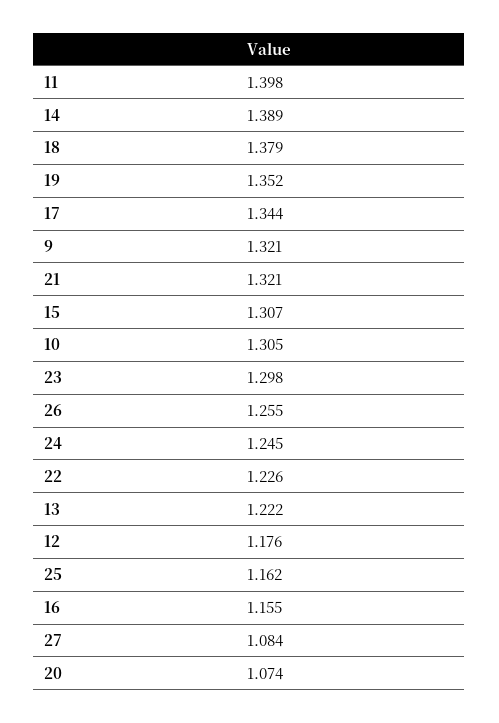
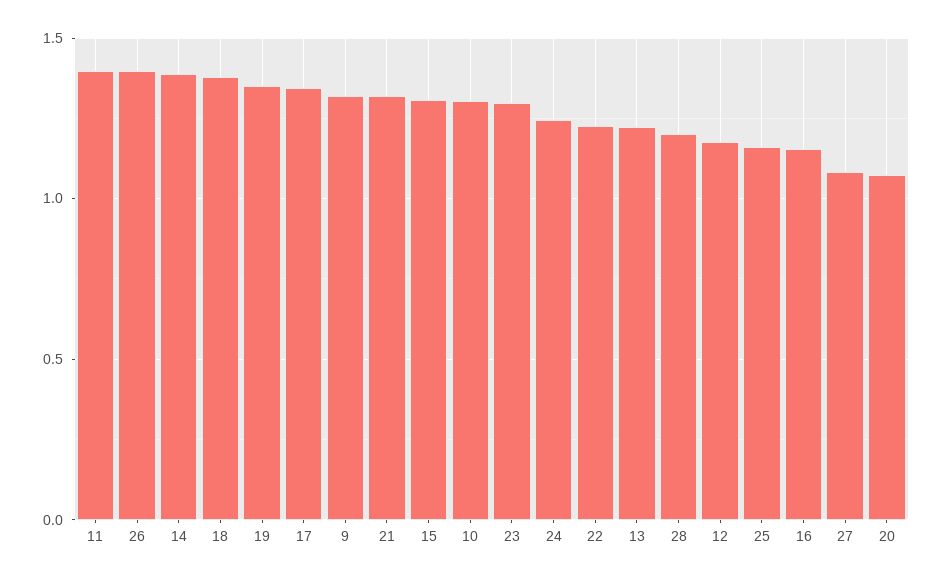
26: 1.255 -> 1.4
28: none -> 1.2

